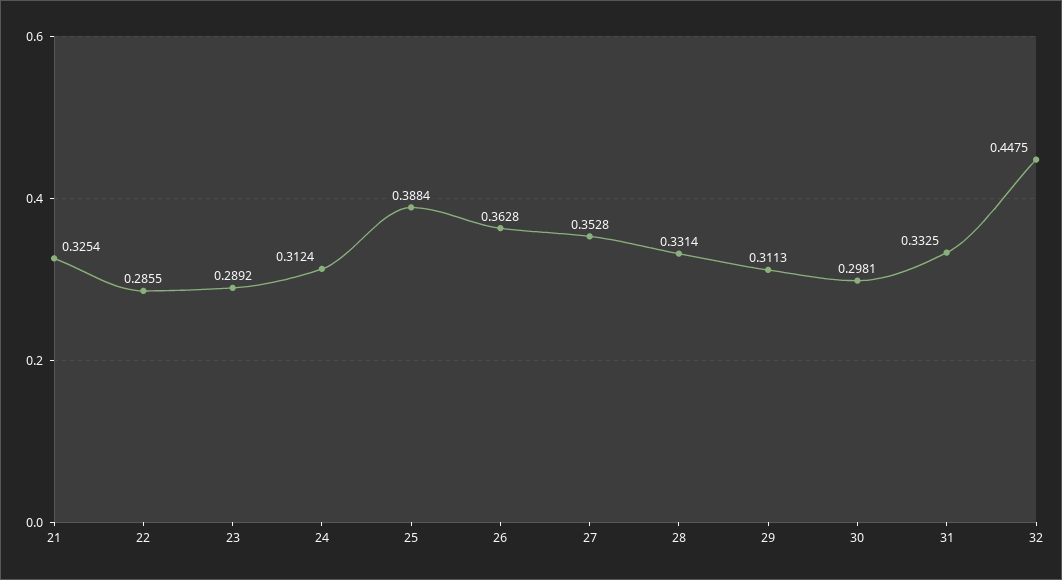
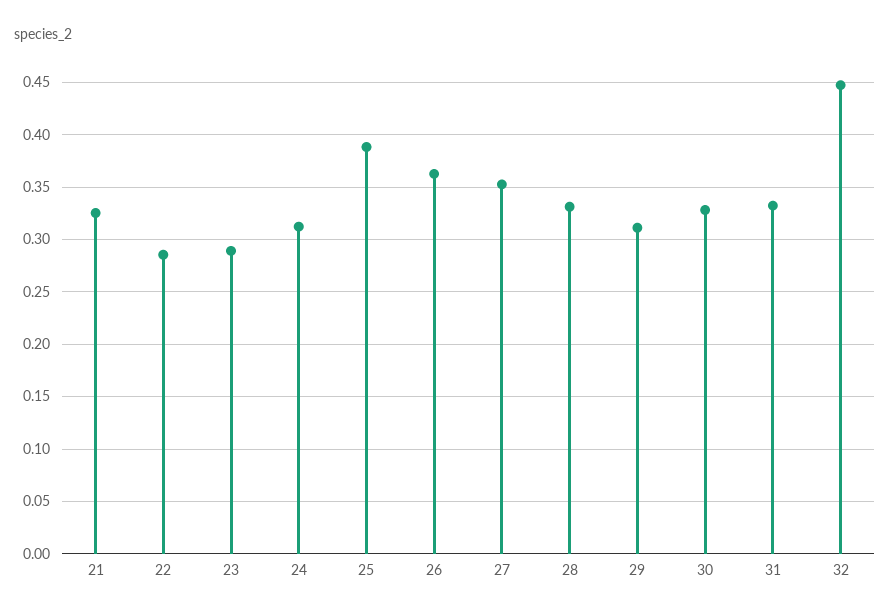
30: 0.2981 -> 0.33

